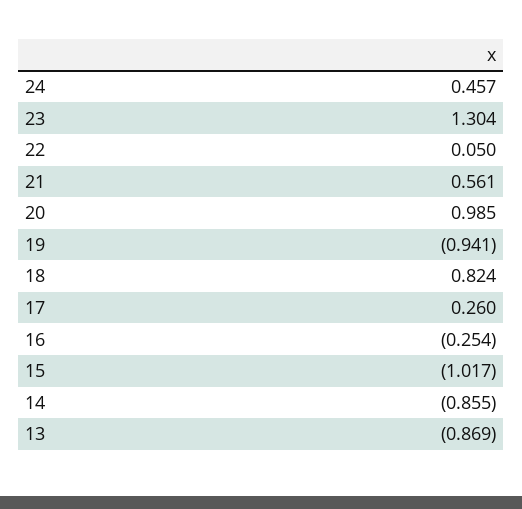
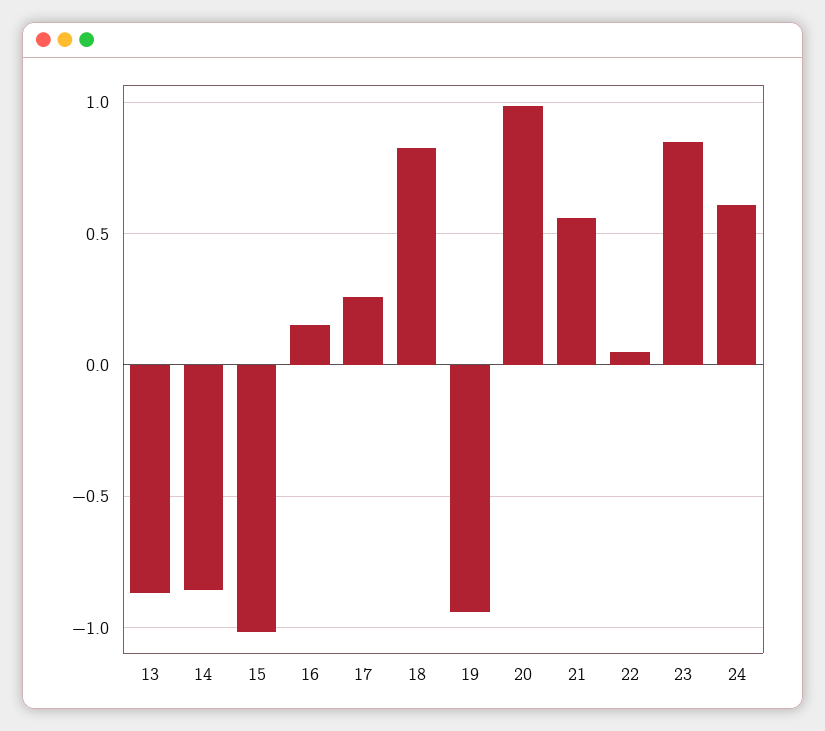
24: 0.457 -> 0.6
23: 1.304 -> 0.85
16: -0.254 -> 0.15

